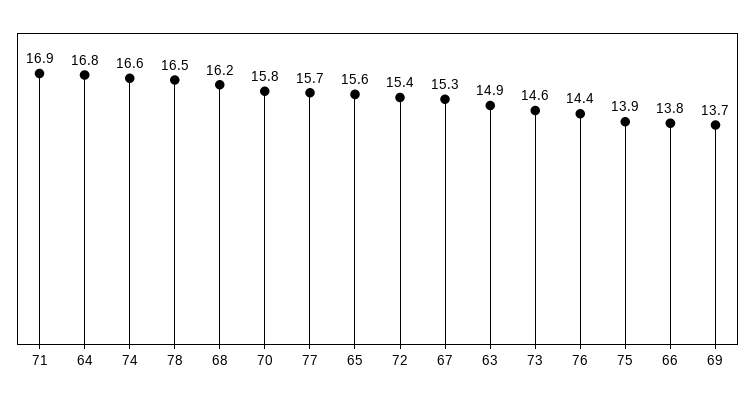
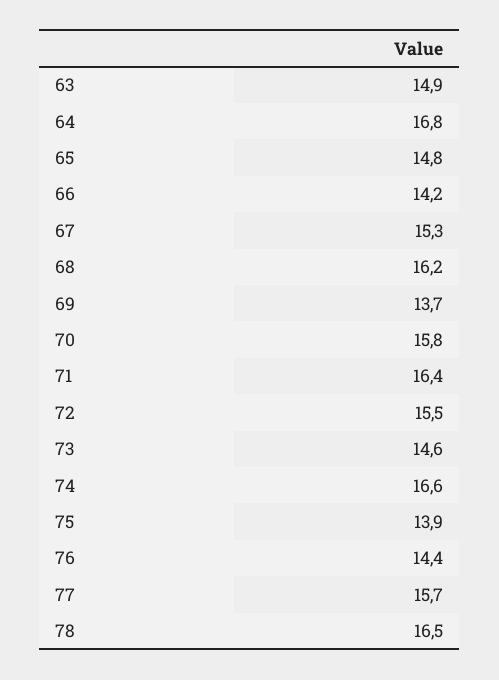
71: 16.9 -> 16.4
65: 15.6 -> 14.8
72: 15.4 -> 15.5
66: 13.8 -> 14.2

